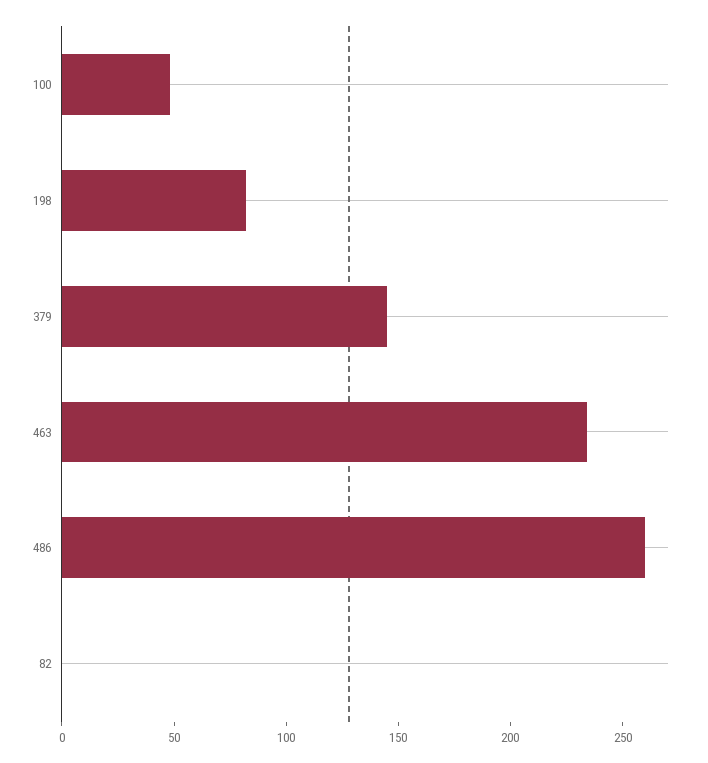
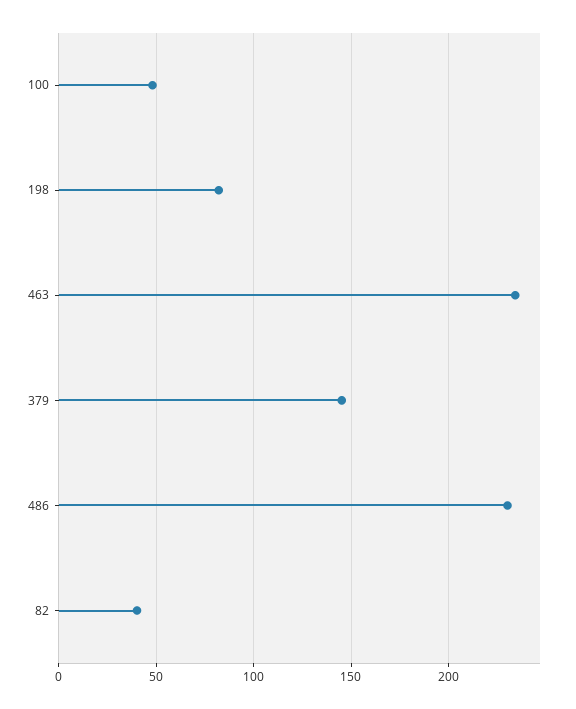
486: 260 -> 230
82: 0 -> 40

